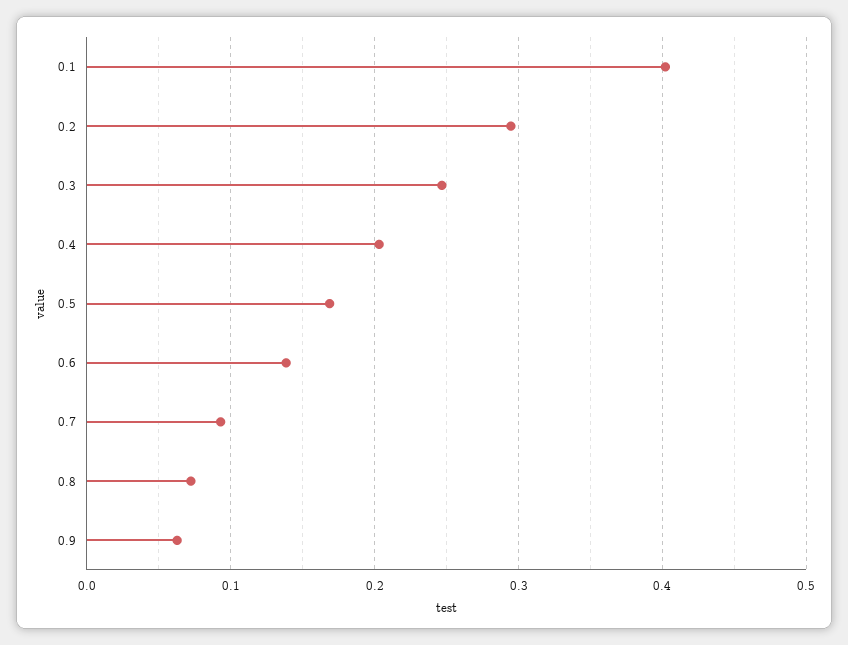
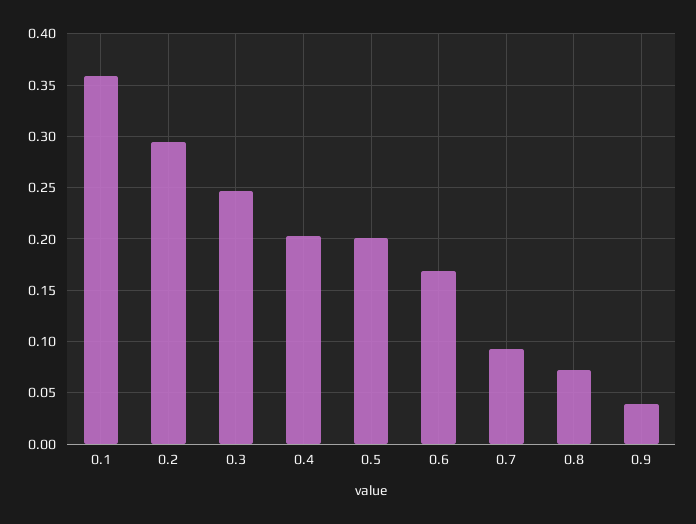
0.1: 0.4 -> 0.36
0.5: 0.17 -> 0.2
0.6: 0.14 -> 0.17
0.9: 0.06 -> 0.04

